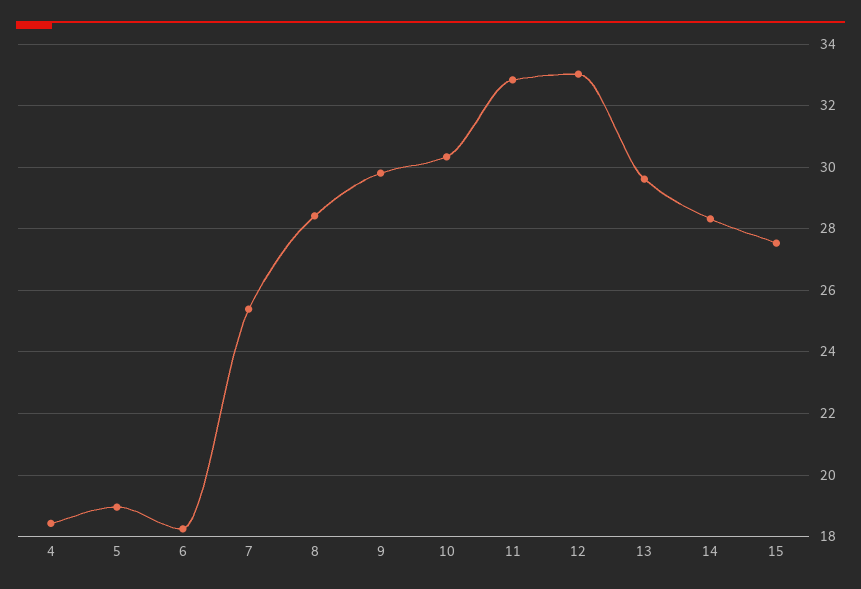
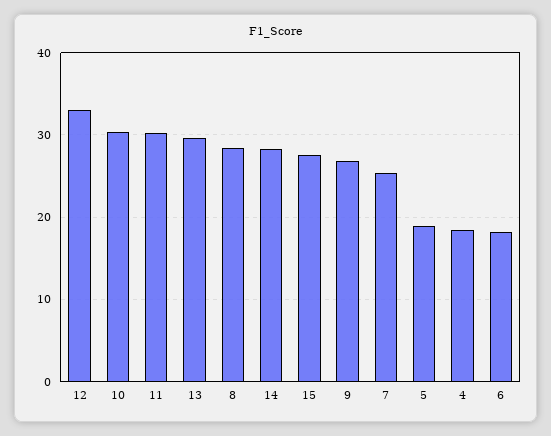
9: 29.8 -> 27
11: 32.8 -> 30

